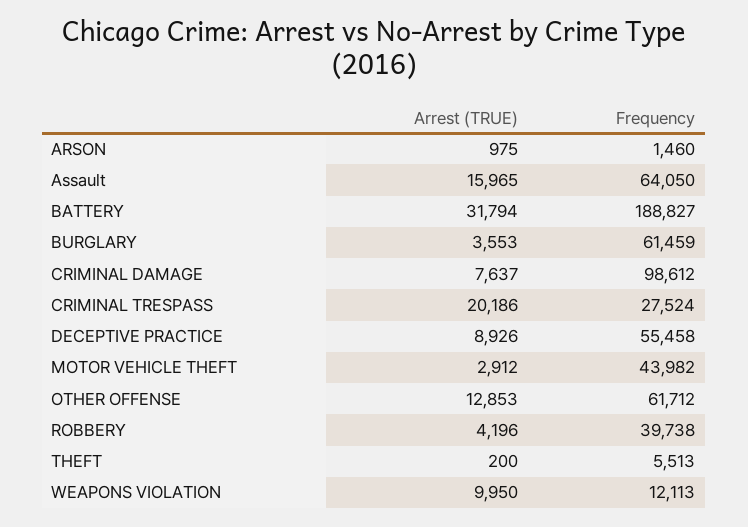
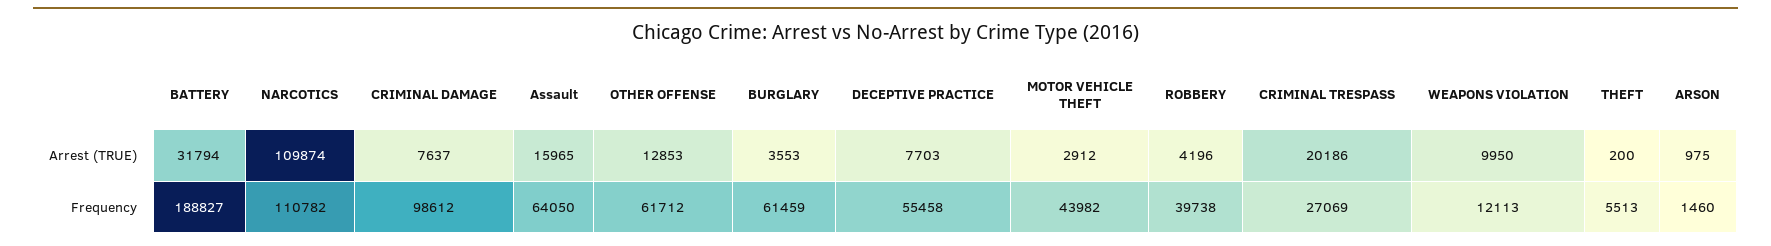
Frequency, CRIMINAL TRESPASS: 27524 -> 27069
Arrest (TRUE), DECEPTIVE PRACTICE: 8926 -> 7703
Arrest (TRUE), NARCOTICS: none -> 109874
Frequency, NARCOTICS: none -> 110782

